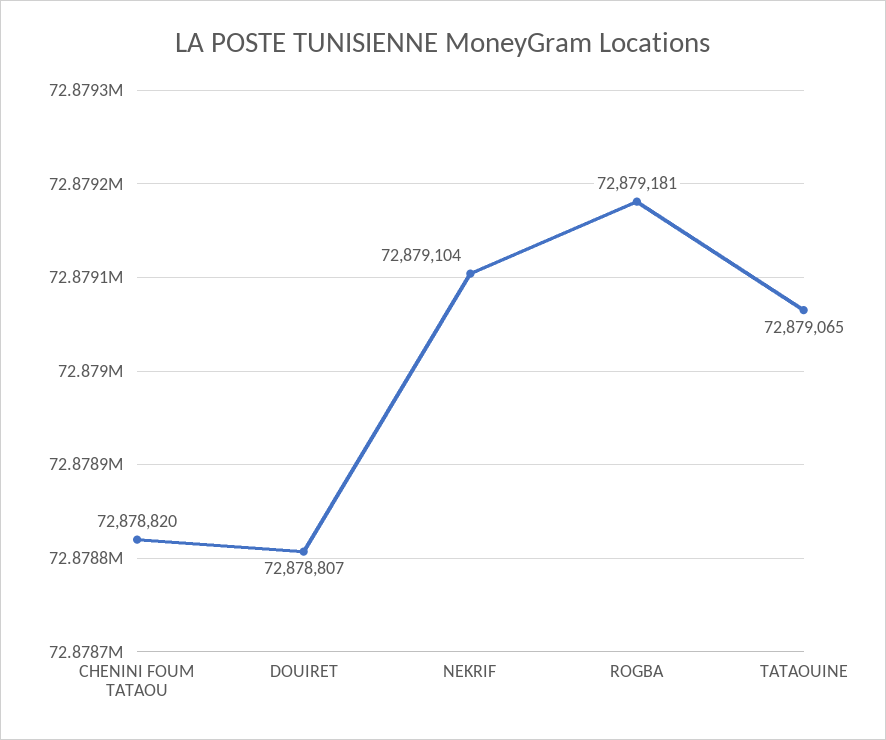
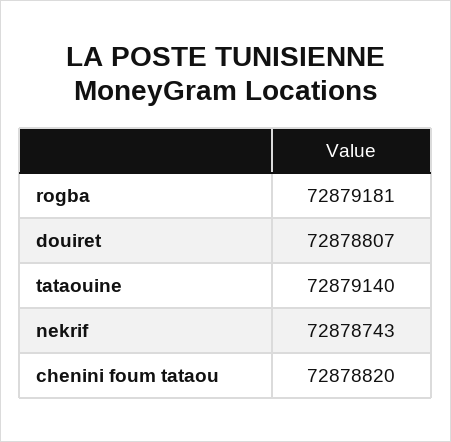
NEKRIF: 72879104 -> 72878743
TATAOUINE: 72879065 -> 72879140

